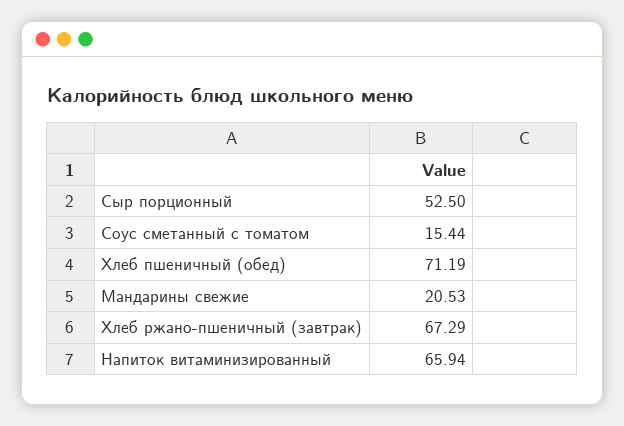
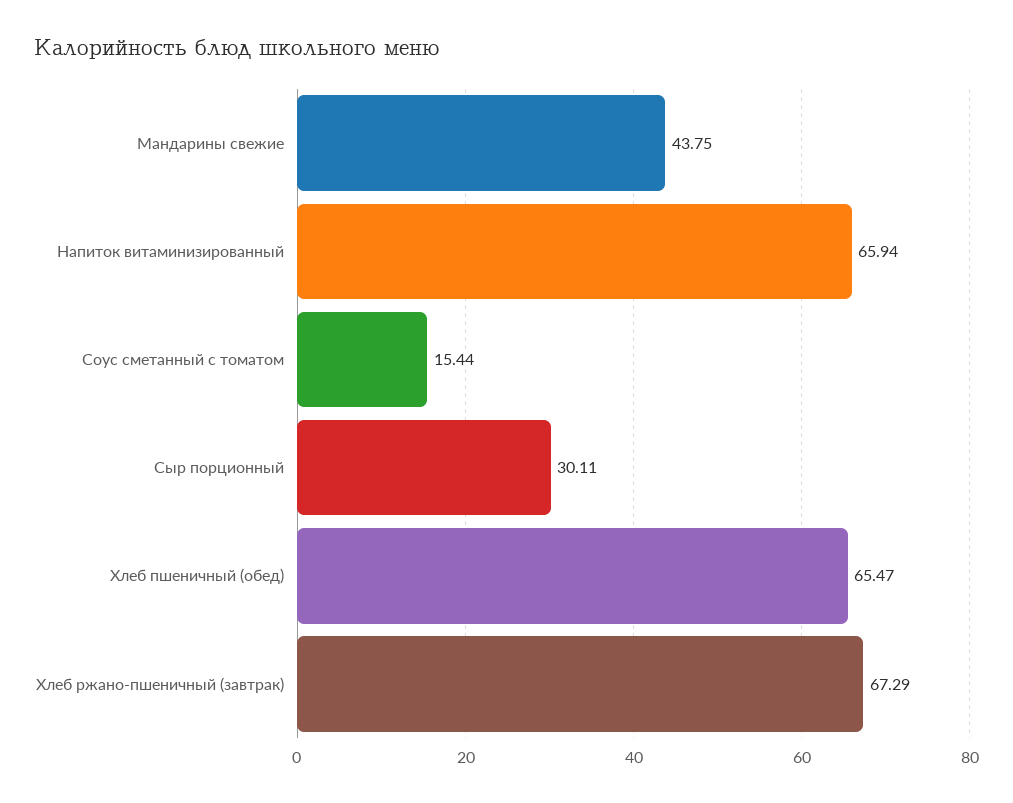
Сыр порционный: 52.5 -> 30.11
Хлеб пшеничный (обед): 71.19 -> 65.47
Мандарины свежие: 20.53 -> 43.75

